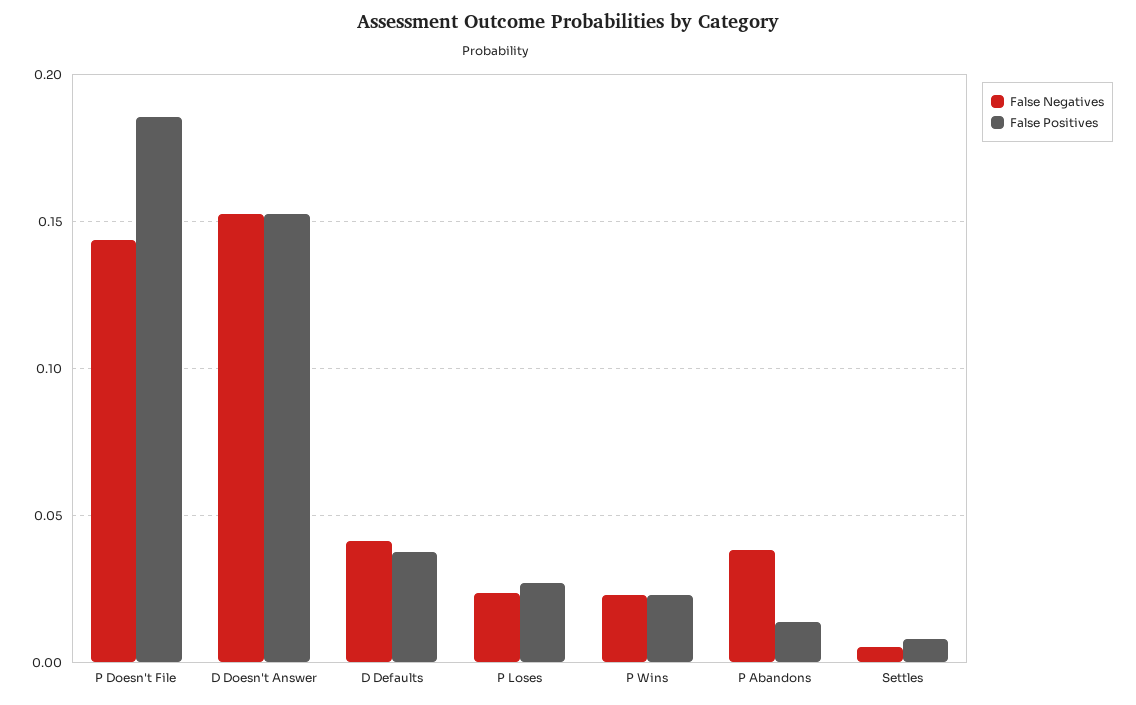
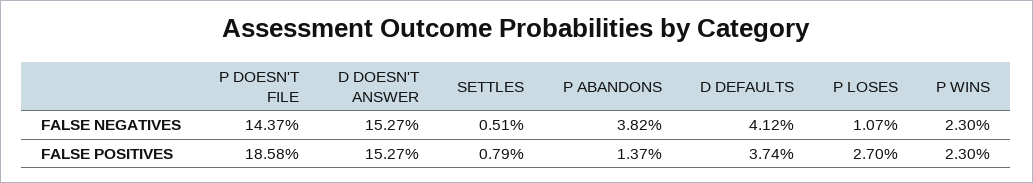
False Negatives, P Loses: 0.025 -> 0.0107

